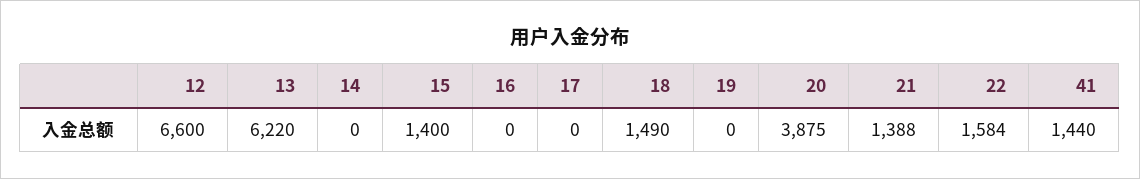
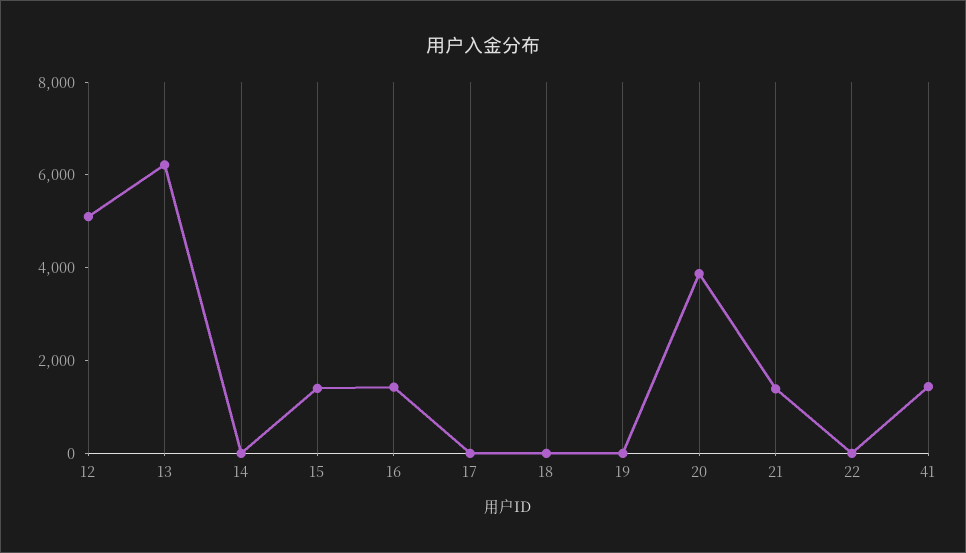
12: 6600 -> 5000
16: 0 -> 1500
18: 1490 -> 0
22: 1584 -> 0

